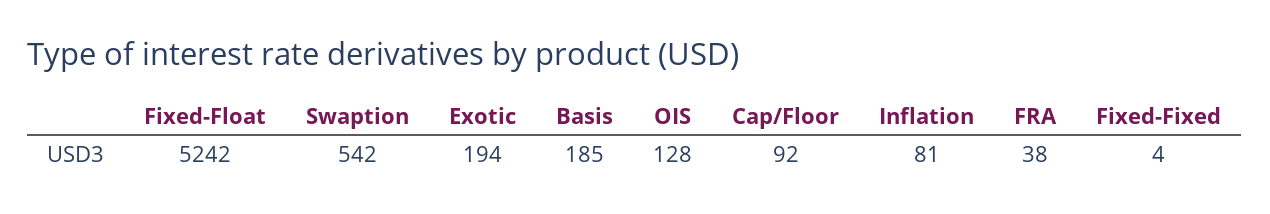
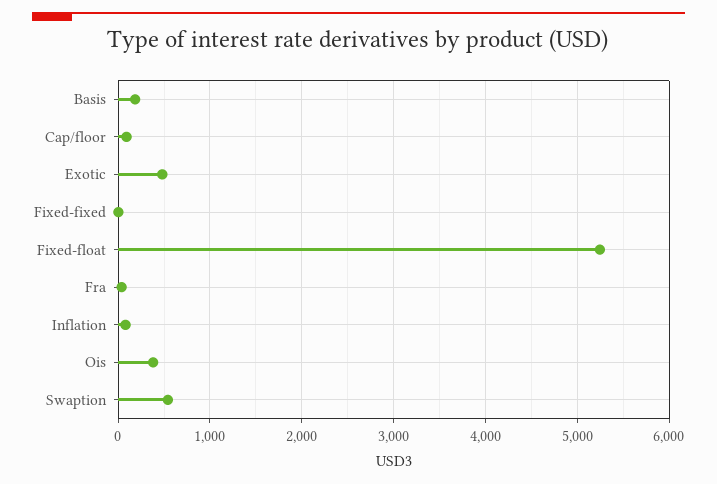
Exotic: 194 -> 500
OIS: 128 -> 400

